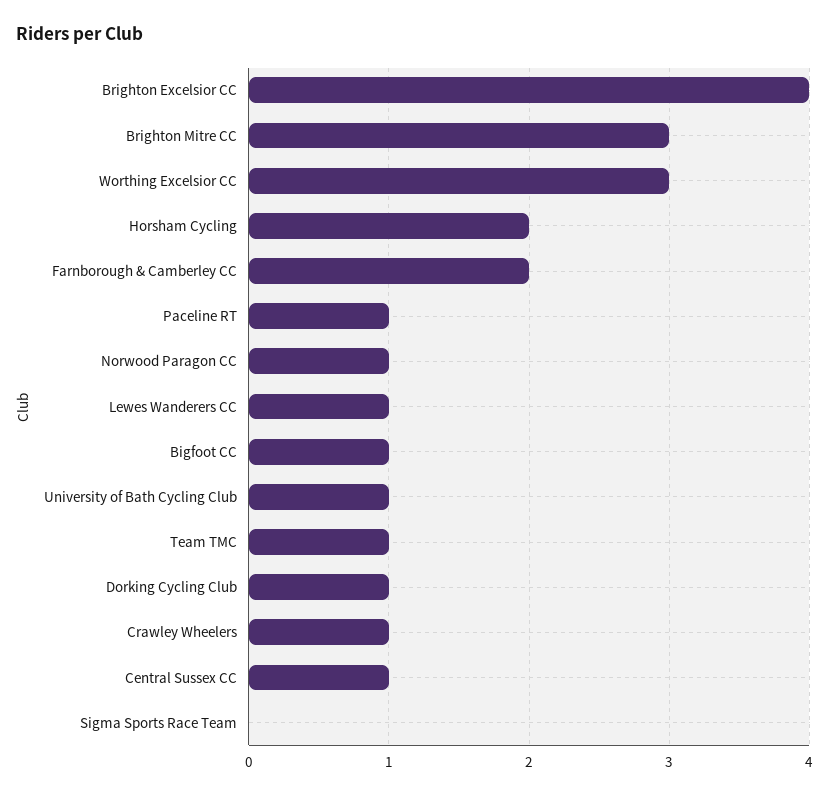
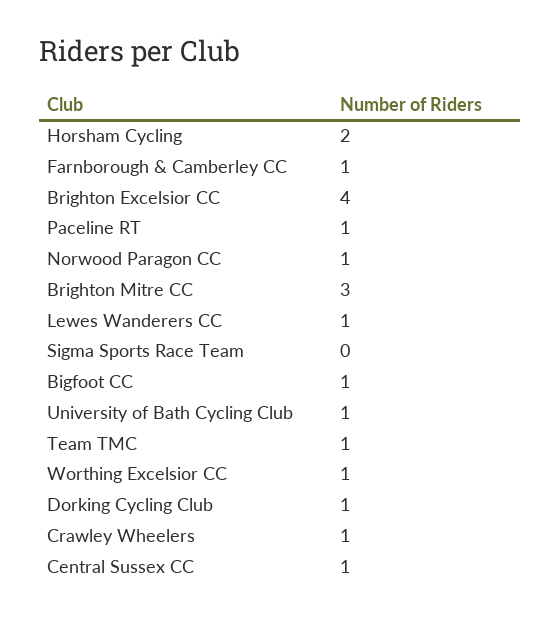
Worthing Excelsior CC: 3 -> 1
Farnborough & Camberley CC: 2 -> 1

